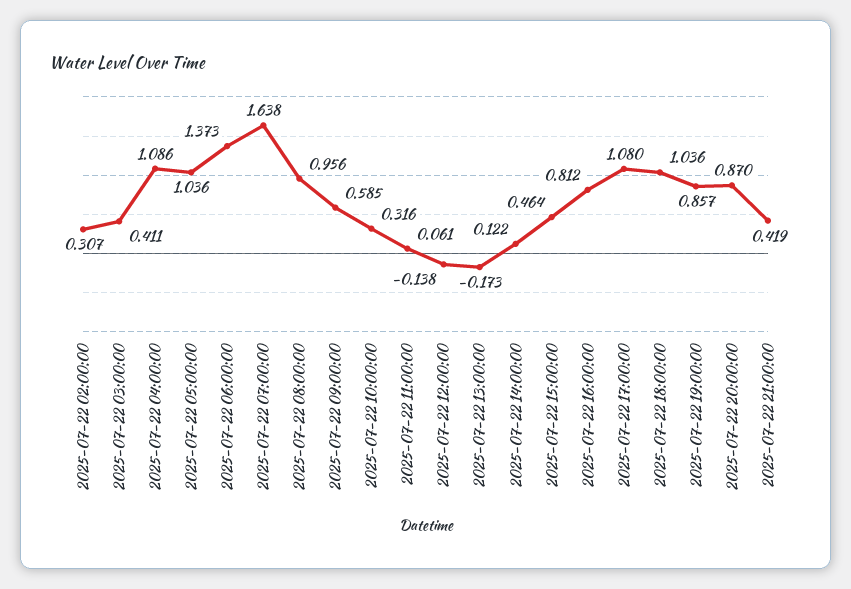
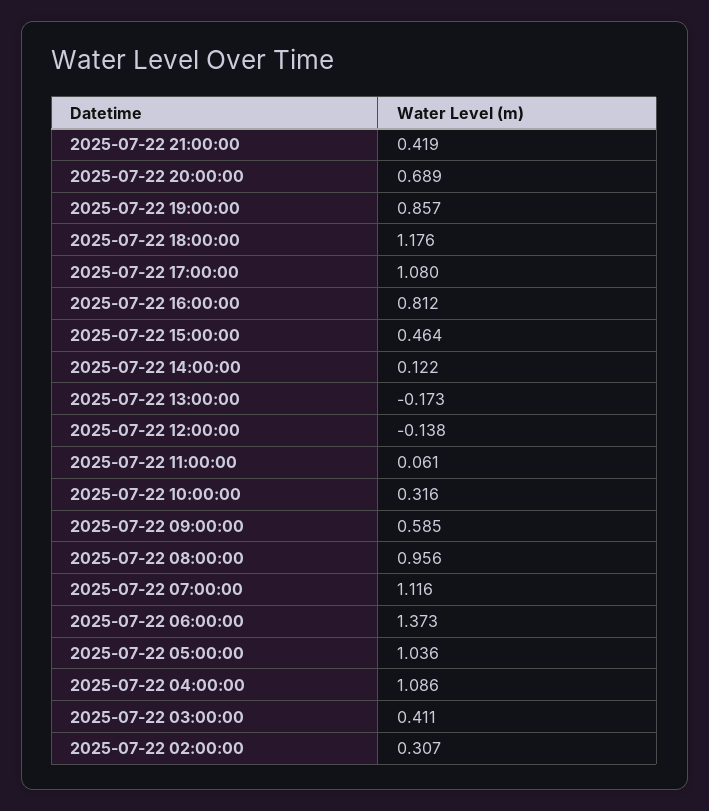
2025-07-22 07:00:00: 1.638 -> 1.116
2025-07-22 18:00:00: 1.036 -> 1.176
2025-07-22 20:00:00: 0.87 -> 0.689

